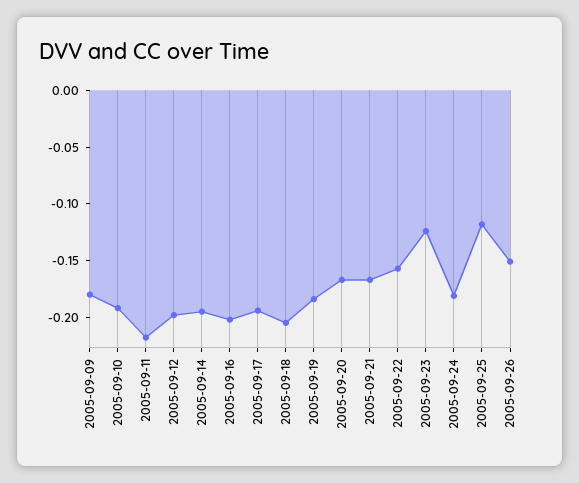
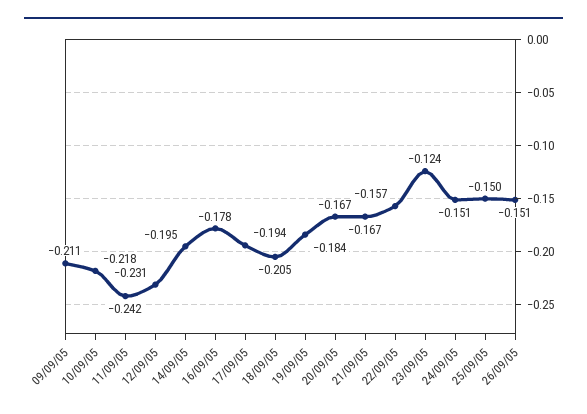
2005-09-09: -0.18 -> -0.211
2005-09-10: -0.19 -> -0.218
2005-09-11: -0.22 -> -0.242
2005-09-12: -0.2 -> -0.231
2005-09-16: -0.2 -> -0.178
2005-09-24: -0.18 -> -0.151
2005-09-25: -0.12 -> -0.15

